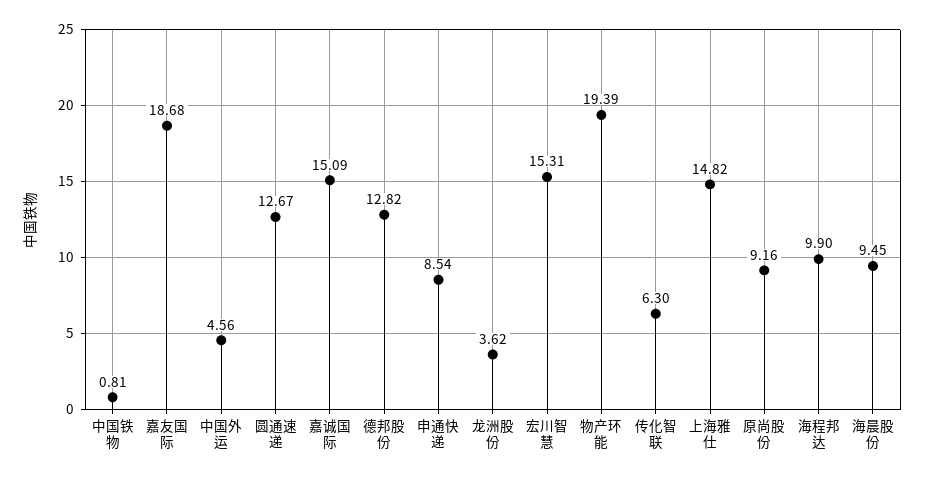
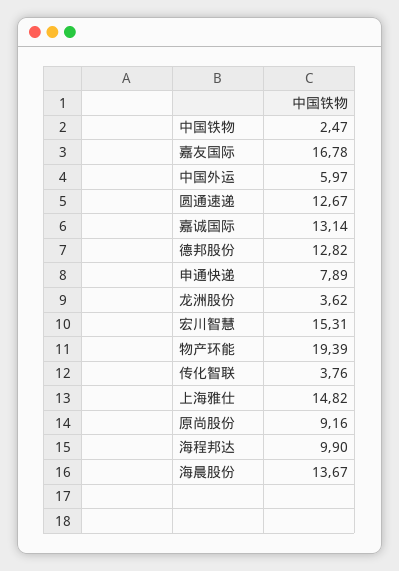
中国铁物: 0.81 -> 2.47
嘉友国际: 18.68 -> 16.78
中国外运: 4.56 -> 5.97
嘉诚国际: 15.09 -> 13.14
申通快递: 8.54 -> 7.89
传化智联: 6.3 -> 3.76
海晨股份: 9.45 -> 13.67

